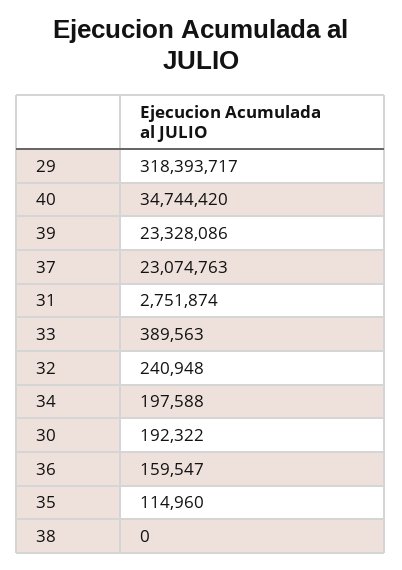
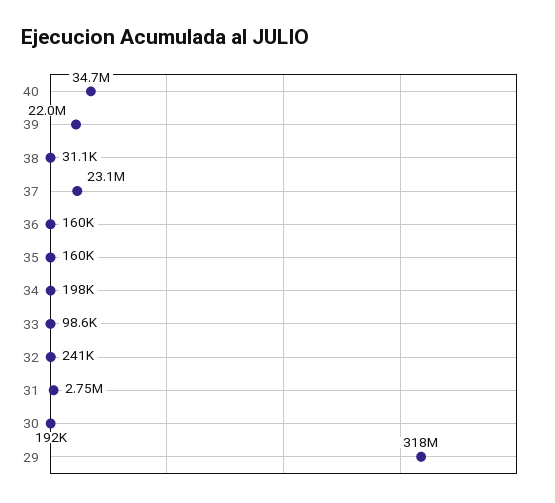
39: 23328086 -> 22000000
33: 389563 -> 98600
35: 114960 -> 160000
38: 0 -> 31100

